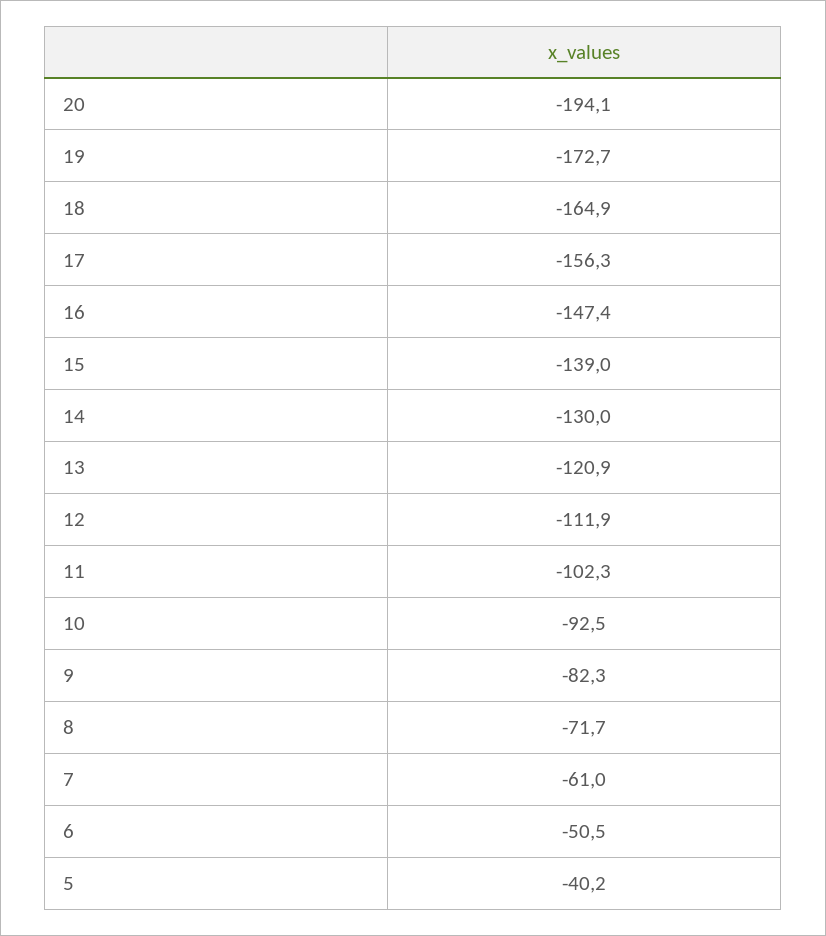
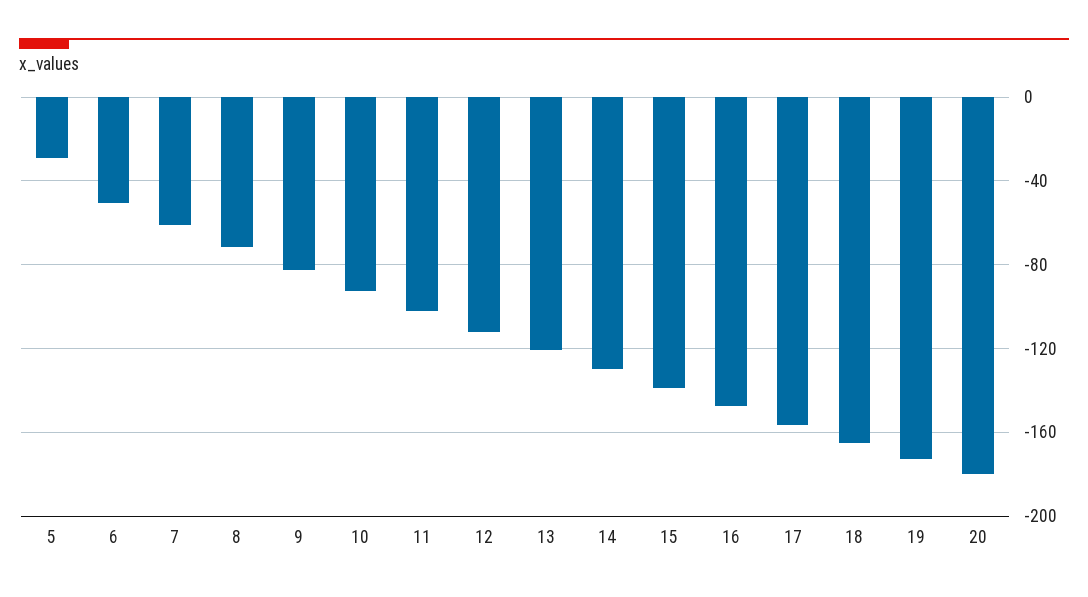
20: -194.1 -> -180
5: -40.2 -> -30

